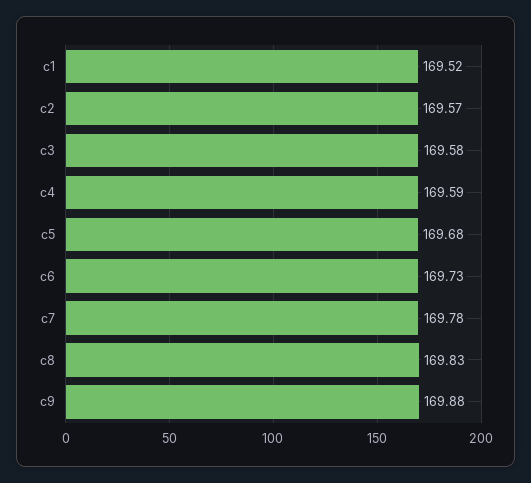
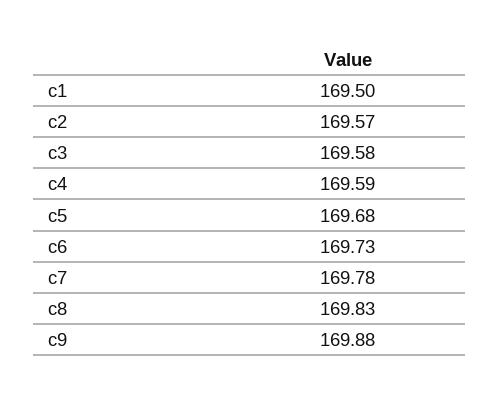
c1: 169.52 -> 169.5

